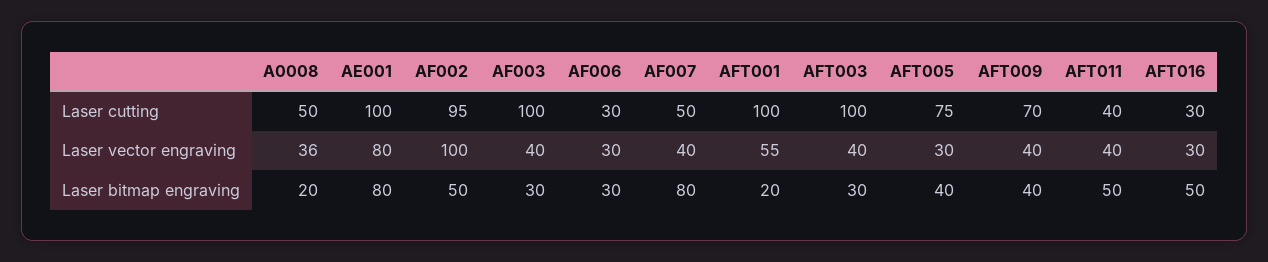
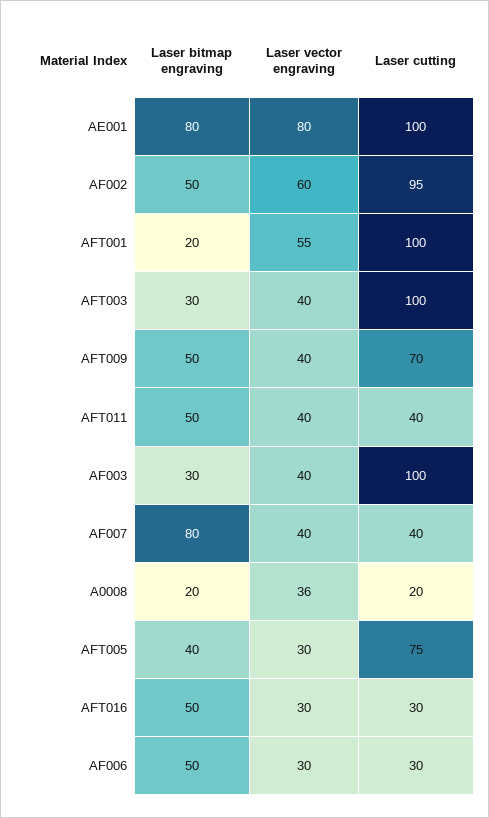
A0008, Laser cutting: 50 -> 20
AF007, Laser cutting: 50 -> 40
AF002, Laser vector engraving: 100 -> 60
AF006, Laser bitmap engraving: 30 -> 50
AFT009, Laser bitmap engraving: 40 -> 50

